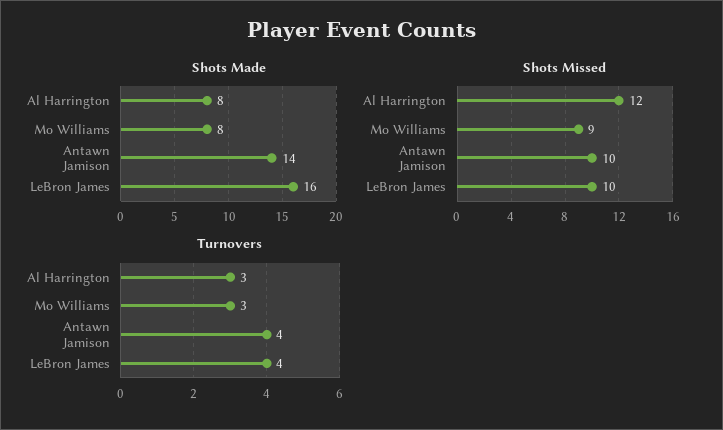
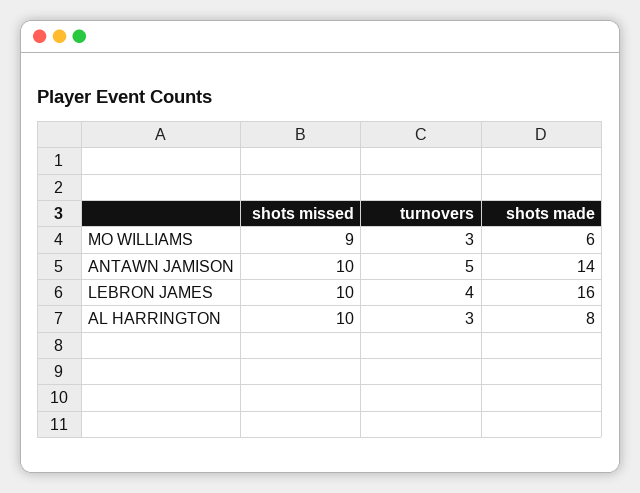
Shots Made, Mo Williams: 8 -> 6
Shots Missed, Al Harrington: 12 -> 10
Turnovers, Antawn Jamison: 4 -> 5

